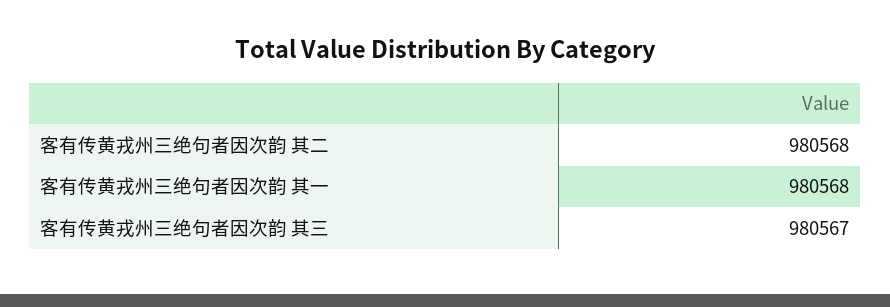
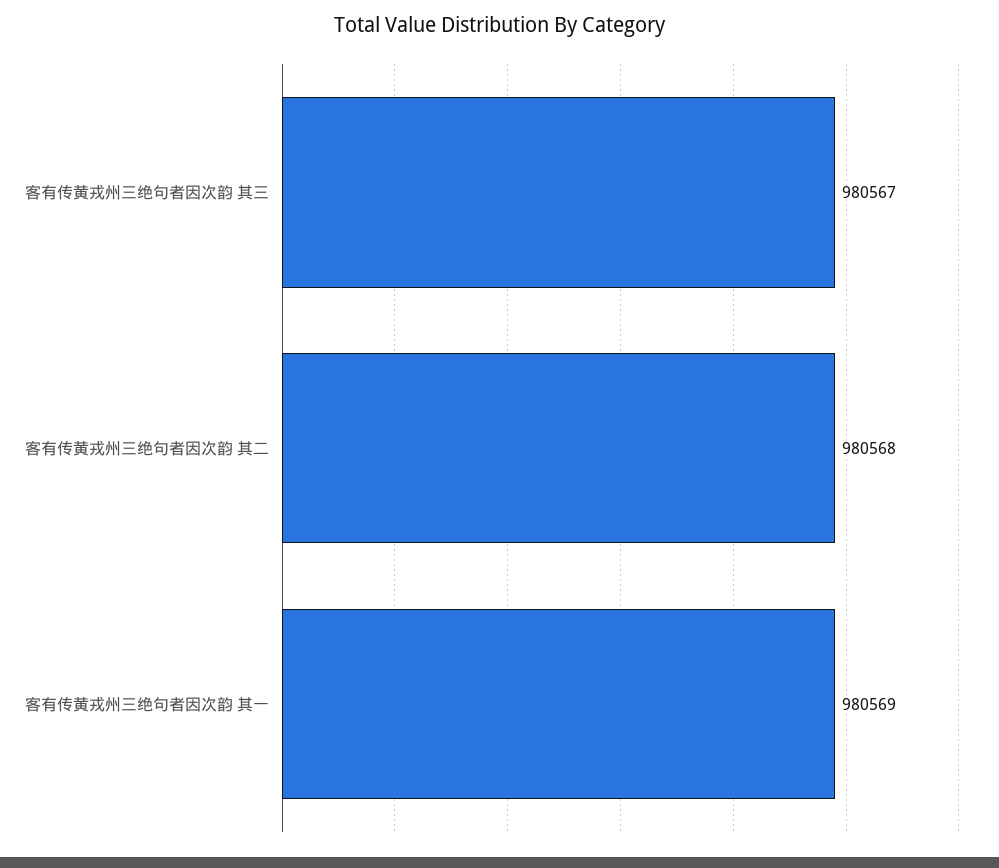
客有传黄戎州三绝句者因次韵 其一: 980568 -> 980569

